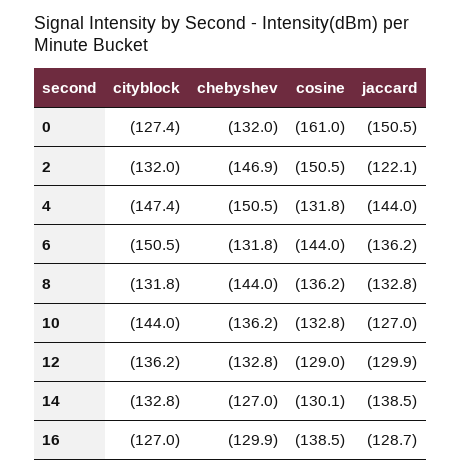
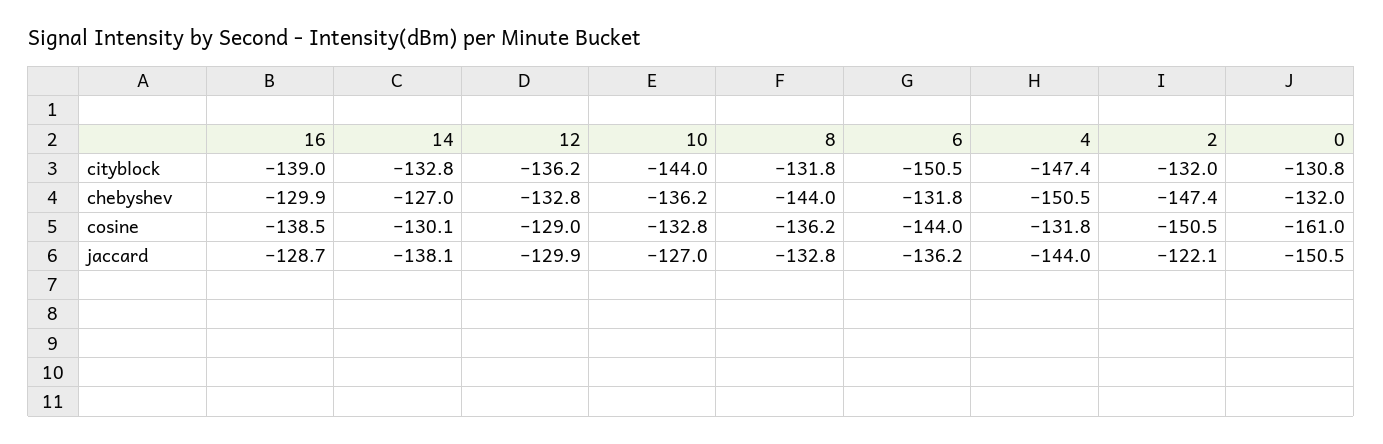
cityblock, 0: -127.4 -> -130.8
chebyshev, 2: -146.9 -> -147.4
jaccard, 14: -138.5 -> -138.1
cityblock, 16: -127 -> -139

